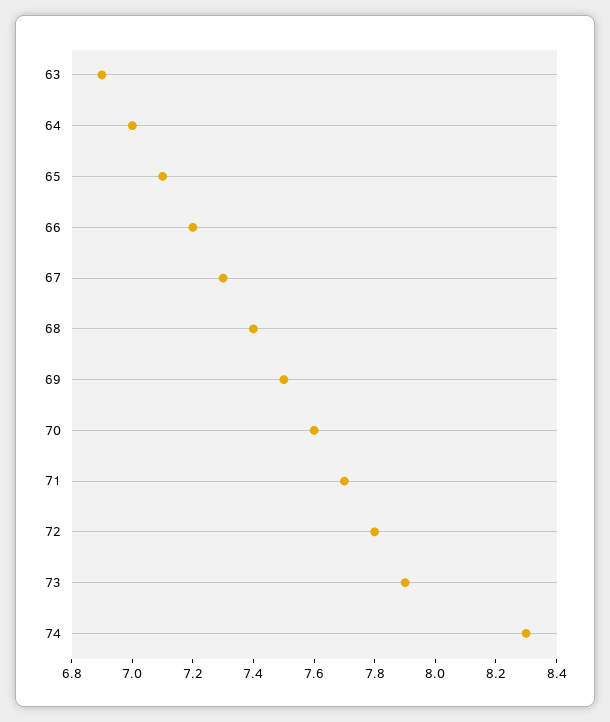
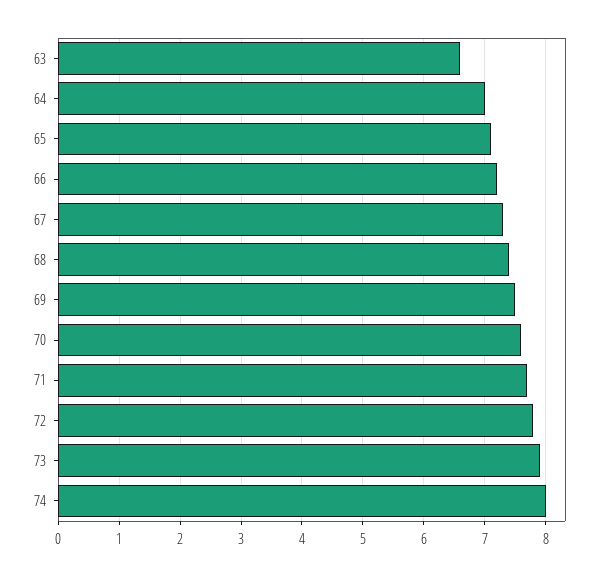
63: 6.9 -> 6.6
74: 8.3 -> 8

